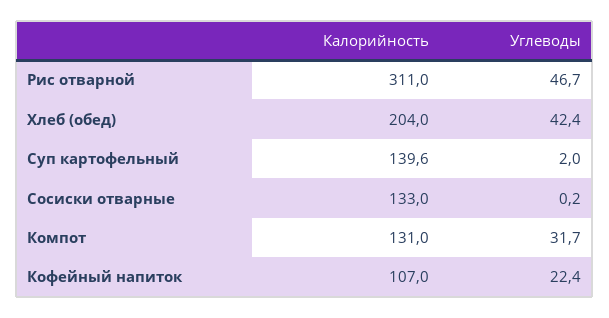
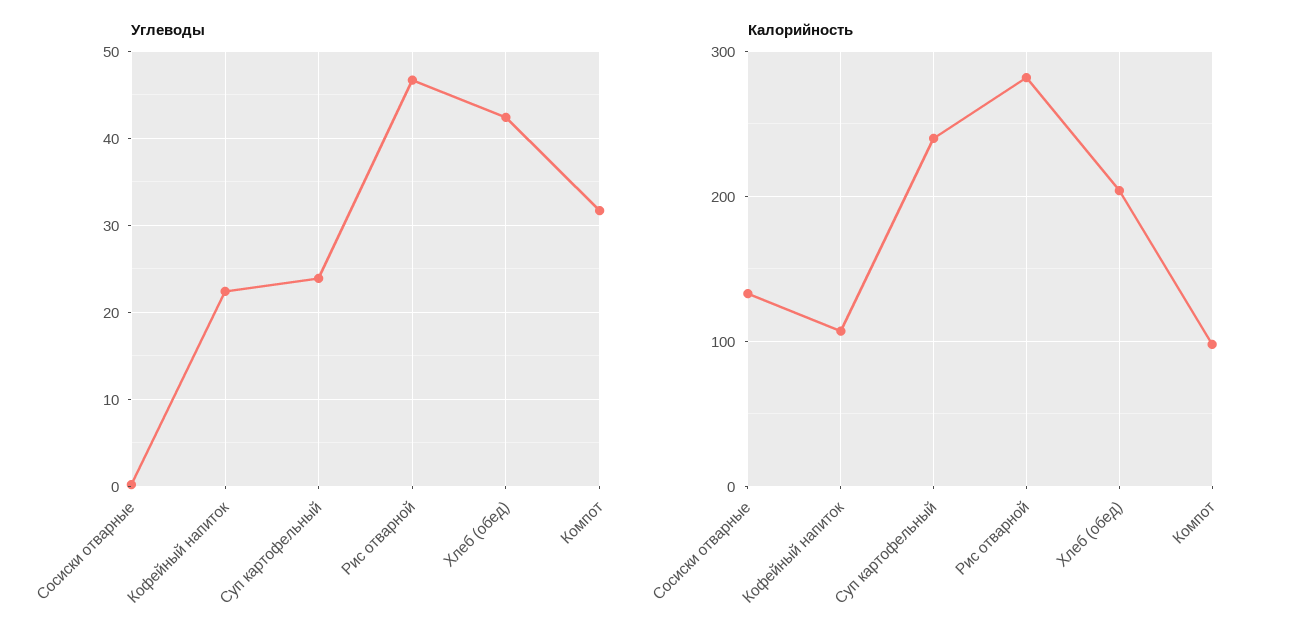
Калорийность, Рис отварной: 311 -> 280
Калорийность, Суп картофельный: 139.6 -> 240
Углеводы, Суп картофельный: 2 -> 24
Калорийность, Компот: 131 -> 100

